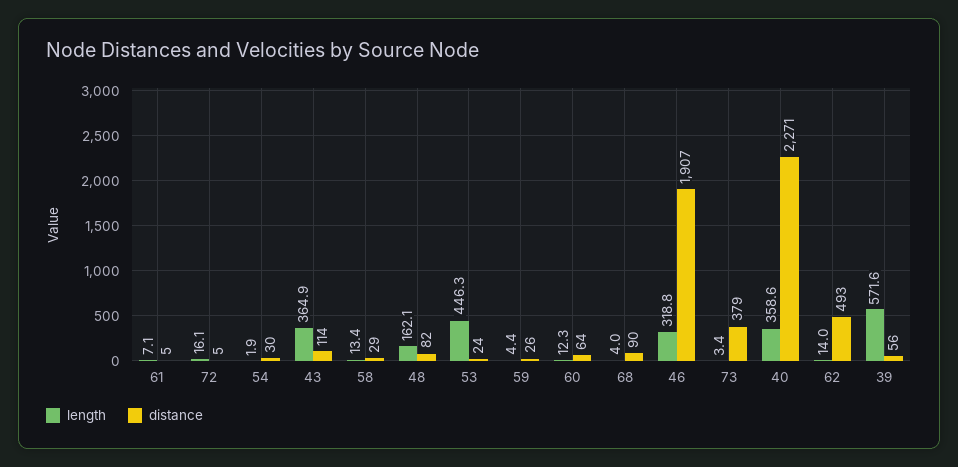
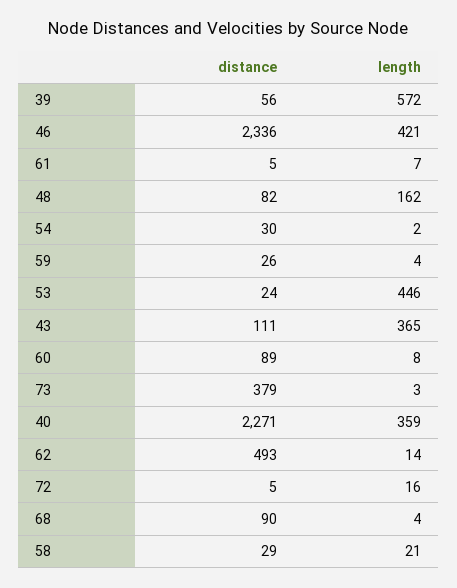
distance, 43: 114 -> 111
length, 58: 13.4 -> 21
length, 60: 12.3 -> 8
distance, 60: 64 -> 89
length, 46: 318.8 -> 421
distance, 46: 1907 -> 2336

